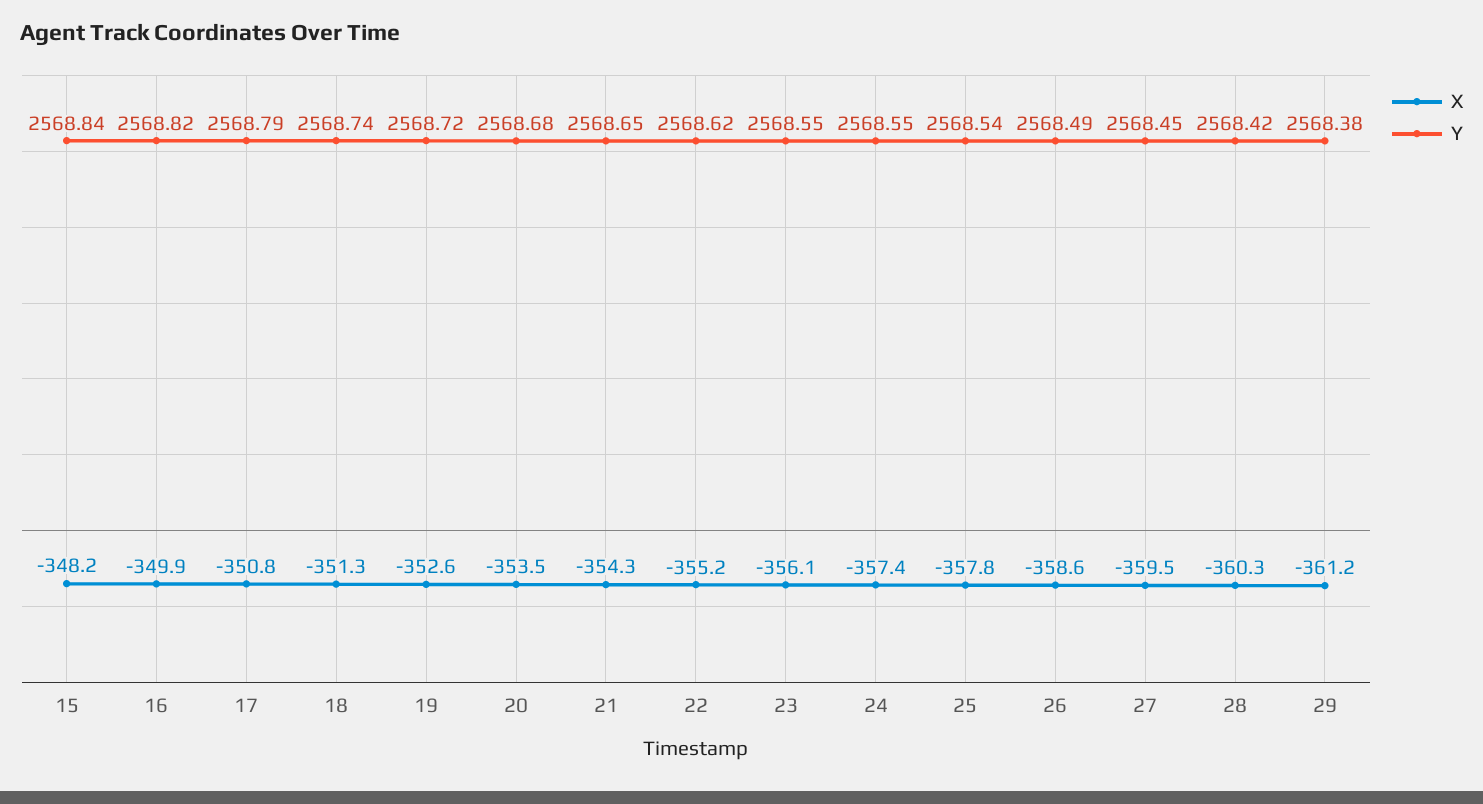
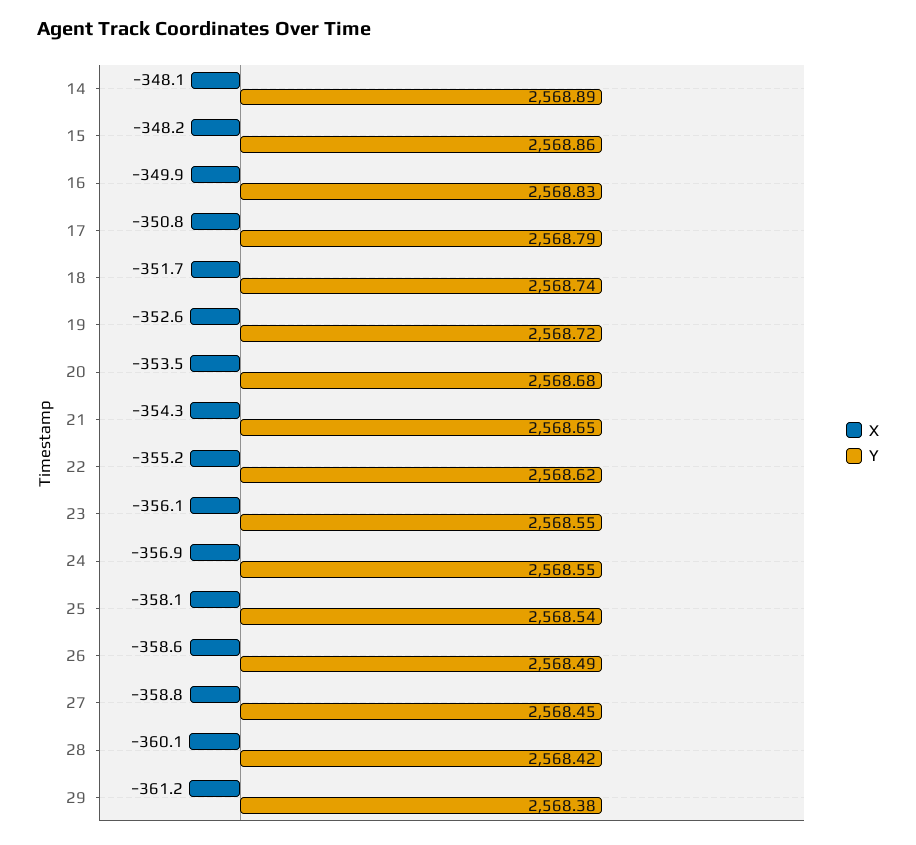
Y, 15: 2568.84 -> 2568.86
Y, 16: 2568.82 -> 2568.83
X, 18: -351.3 -> -351.7
X, 24: -357.4 -> -356.9
X, 25: -357.8 -> -358.1
X, 27: -359.5 -> -358.8
X, 28: -360.3 -> -360.1
X, 14: none -> -348.1
Y, 14: none -> 2568.89

